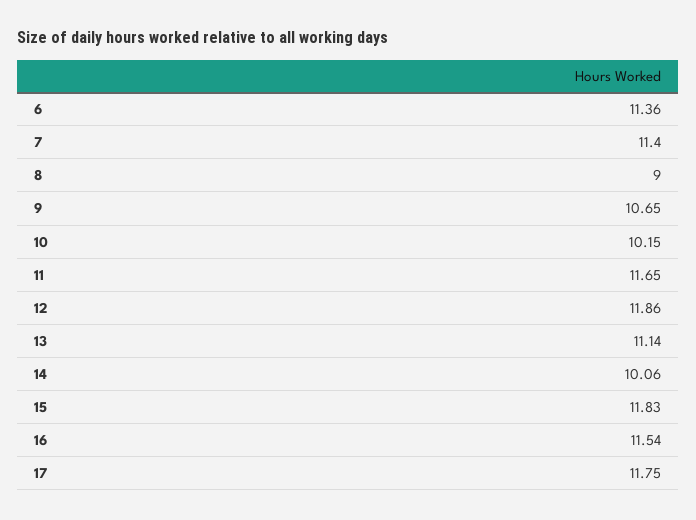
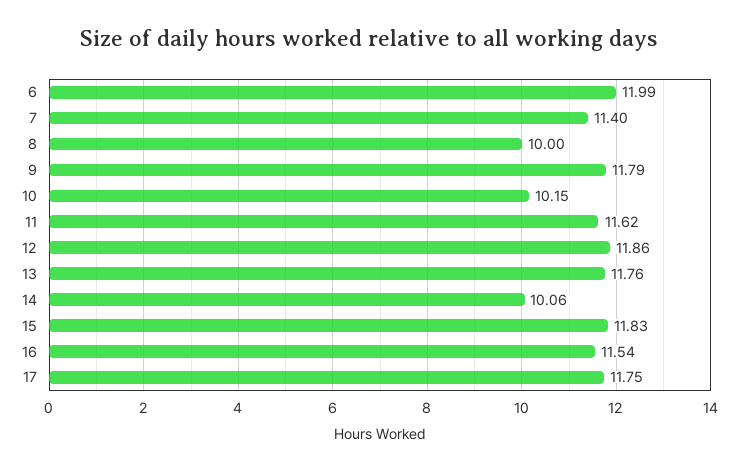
6: 11.36 -> 11.99
8: 9 -> 10
9: 10.65 -> 11.79
11: 11.65 -> 11.62
13: 11.14 -> 11.76

